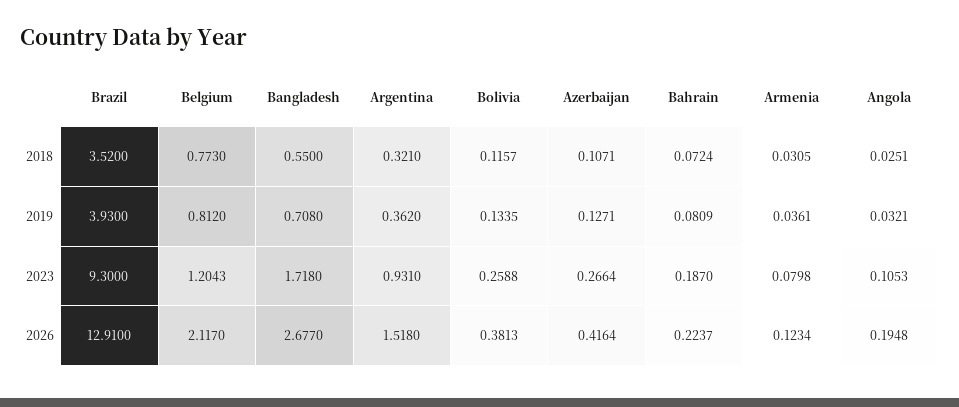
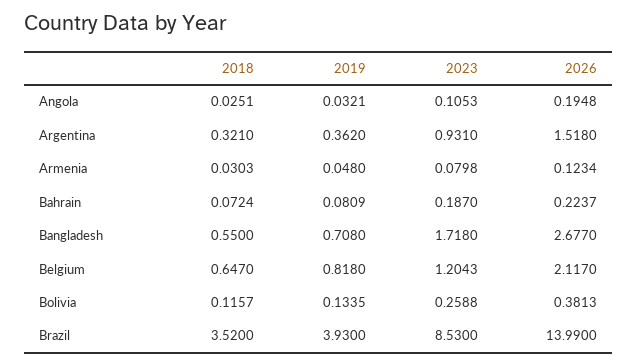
Belgium, 2018: 0.773 -> 0.647
Azerbaijan, 2018: 0.1071 -> none
Armenia, 2018: 0.0305 -> 0.0303
Belgium, 2019: 0.812 -> 0.818
Azerbaijan, 2019: 0.1271 -> none
Armenia, 2019: 0.0361 -> 0.048
Brazil, 2023: 9.3 -> 8.53
Azerbaijan, 2023: 0.2664 -> none
Brazil, 2026: 12.91 -> 13.99
Azerbaijan, 2026: 0.4164 -> none

